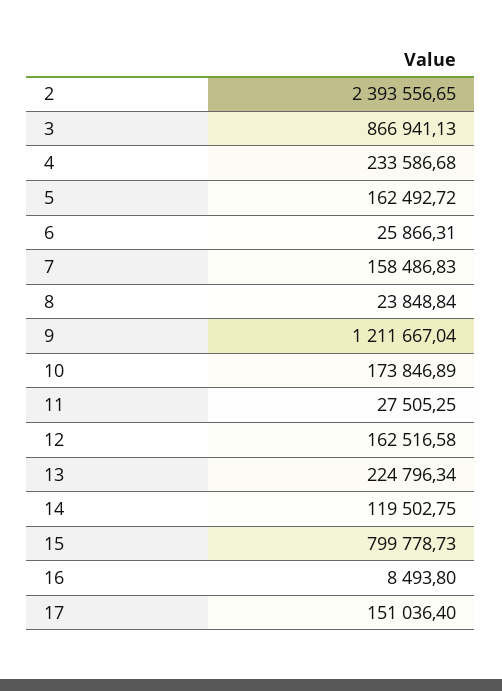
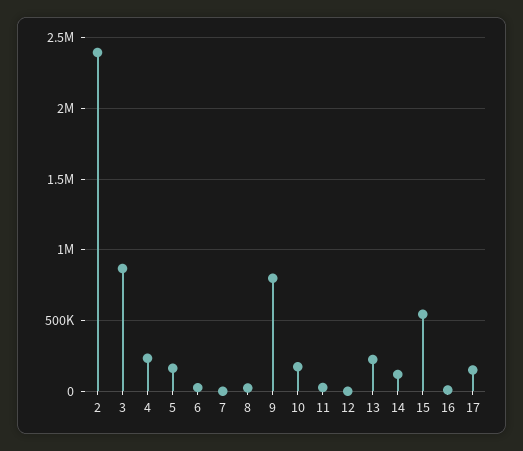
7: 158486.83 -> 0
9: 1211667.04 -> 800000
12: 162516.58 -> 0
15: 799778.73 -> 550000

